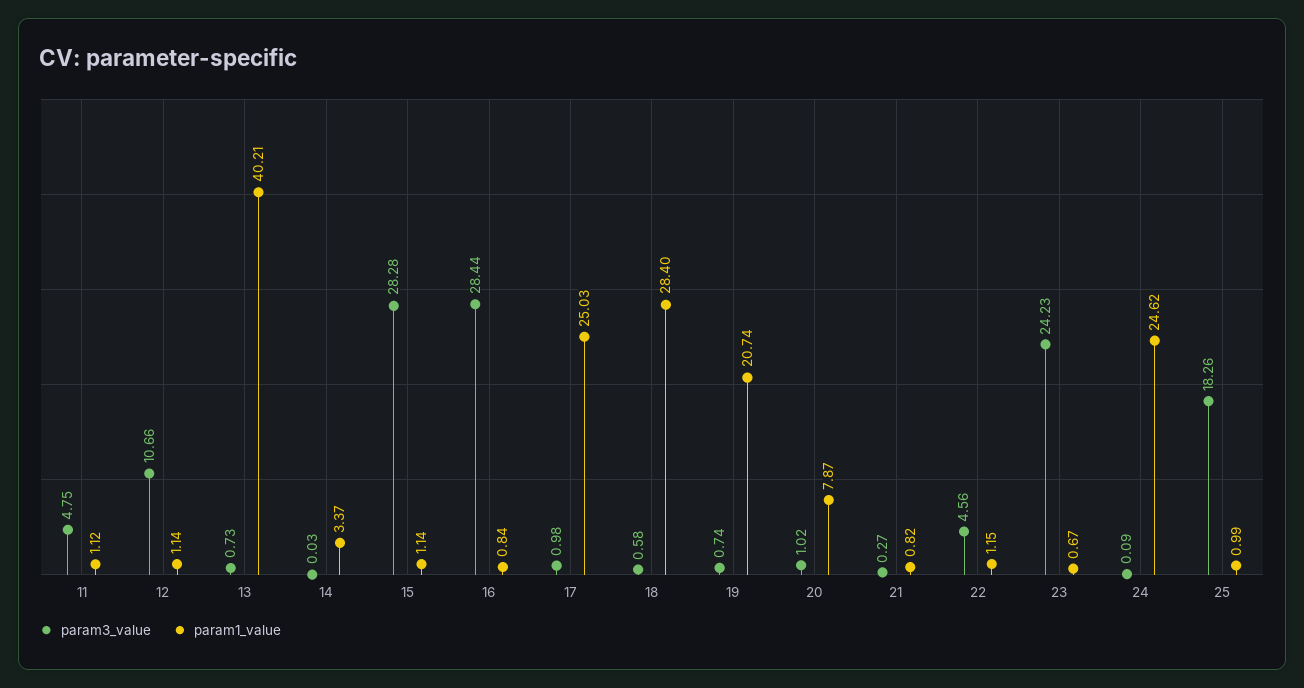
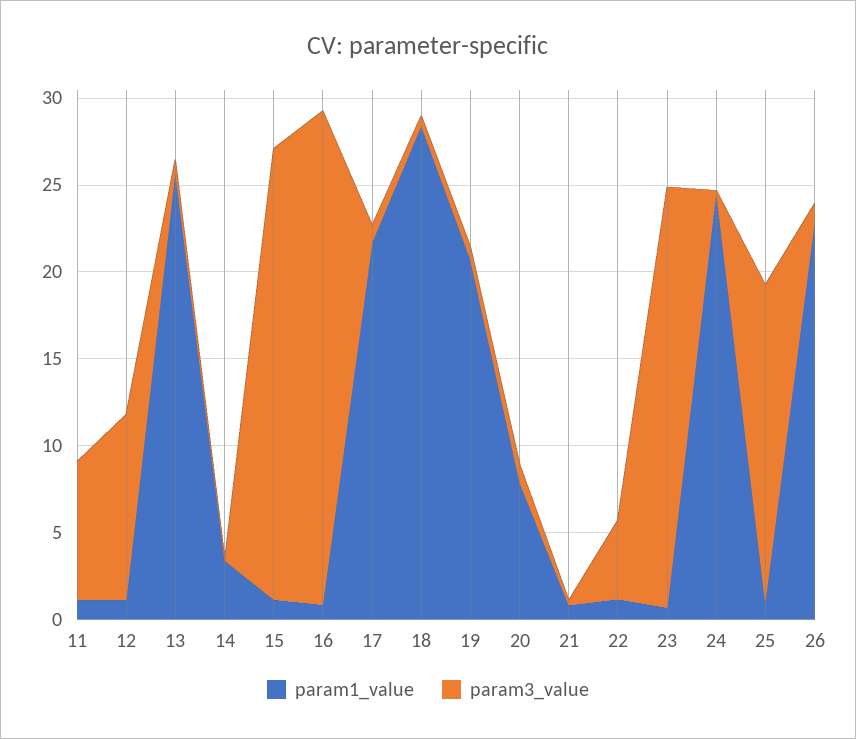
param3_value, 11: 4.75 -> 8
param1_value, 13: 40.21 -> 26
param3_value, 15: 28.28 -> 26
param1_value, 17: 25.03 -> 22
param1_value, 26: none -> 23
param3_value, 26: none -> 1

